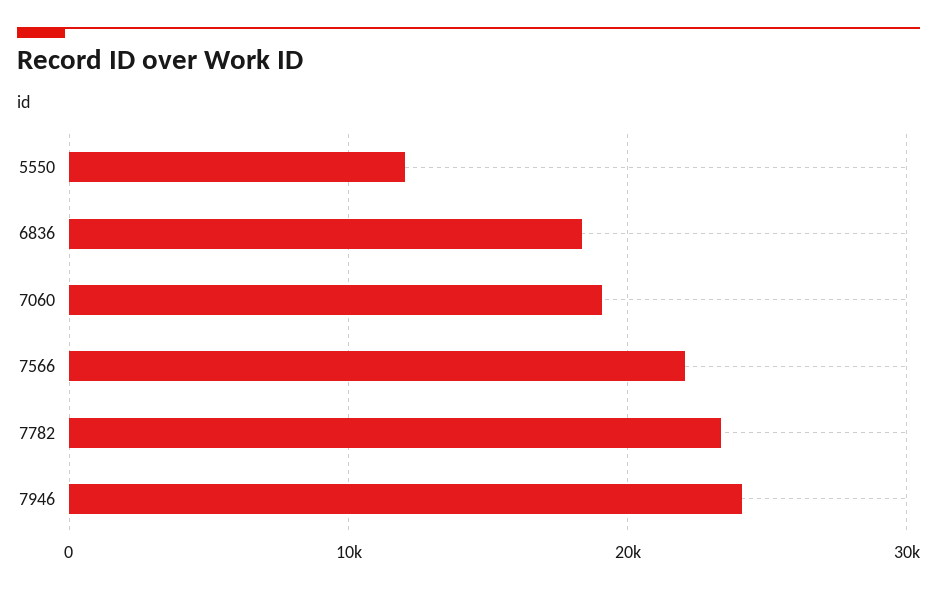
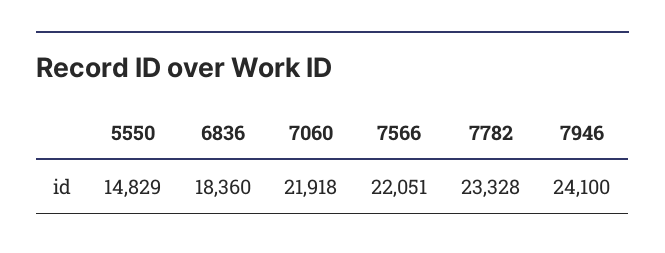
5550: 12000 -> 14829
7060: 19000 -> 21918

